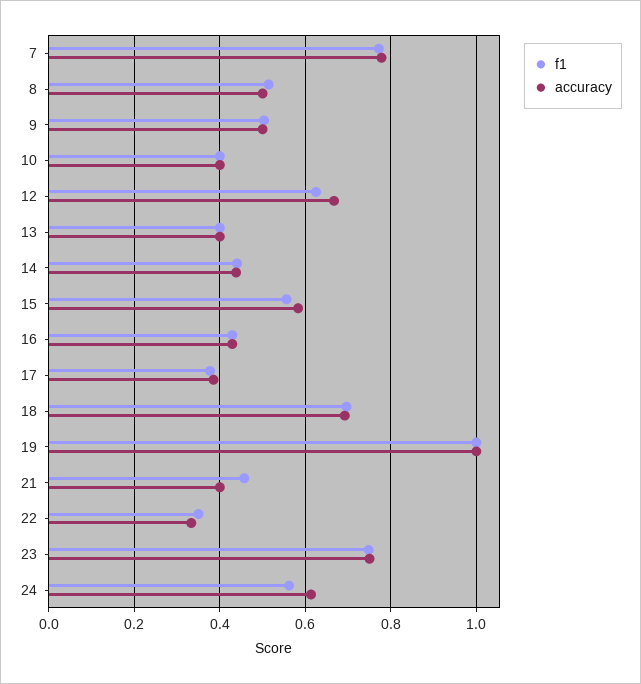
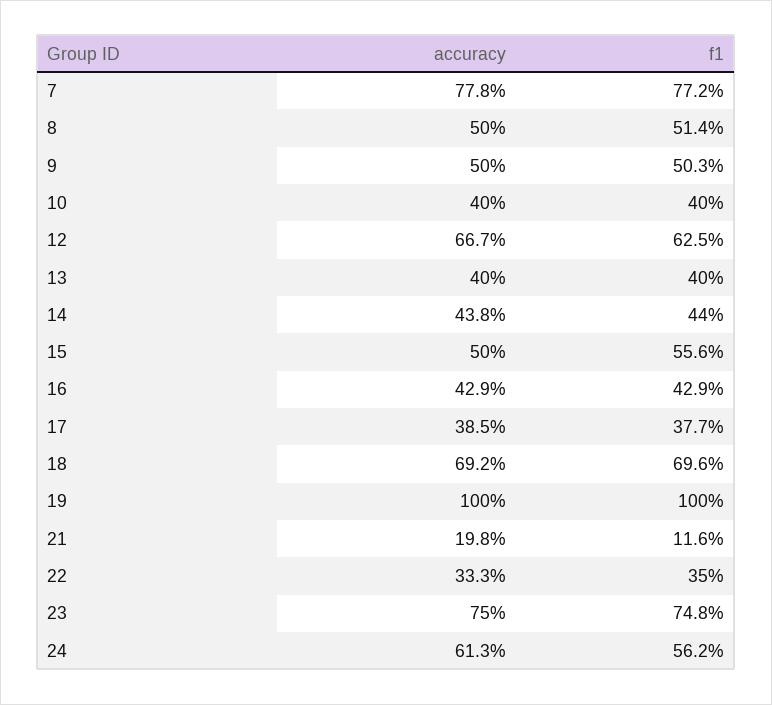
accuracy, 15: 0.58 -> 0.5
f1, 21: 0.46 -> 0.116
accuracy, 21: 0.4 -> 0.198

